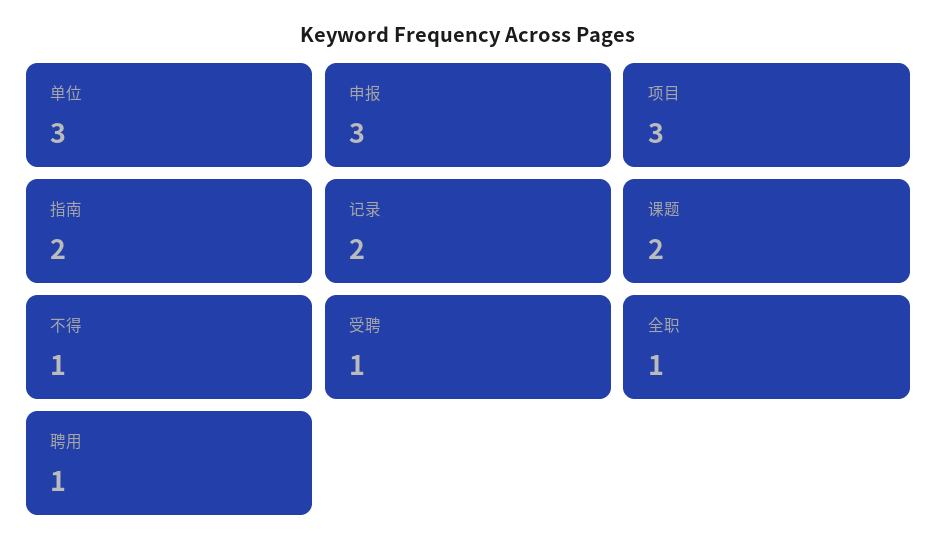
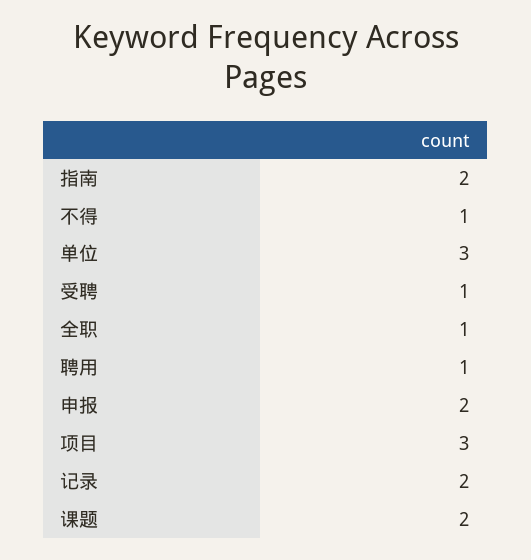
申报: 3 -> 2

